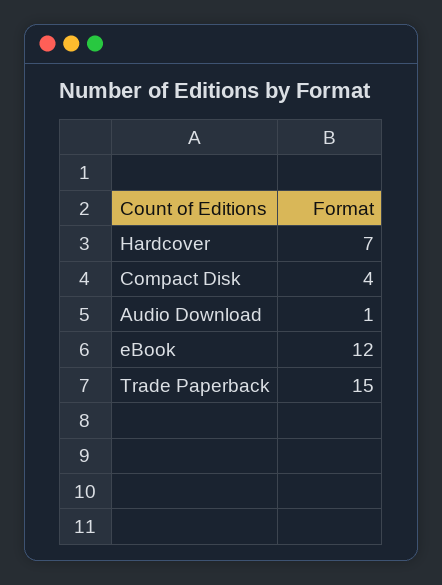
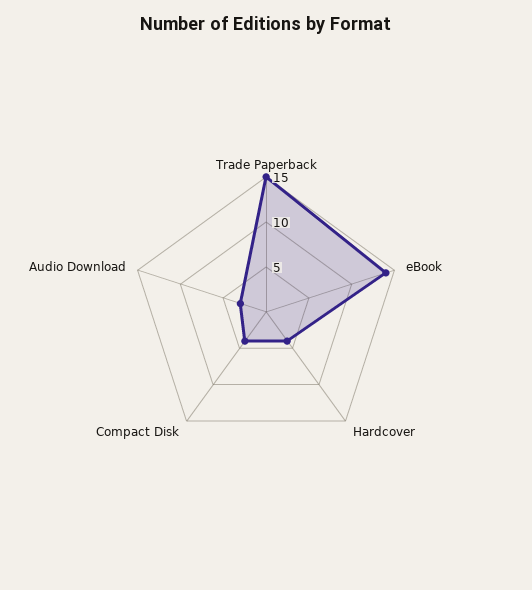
Hardcover: 7 -> 4
Audio Download: 1 -> 3
eBook: 12 -> 14

